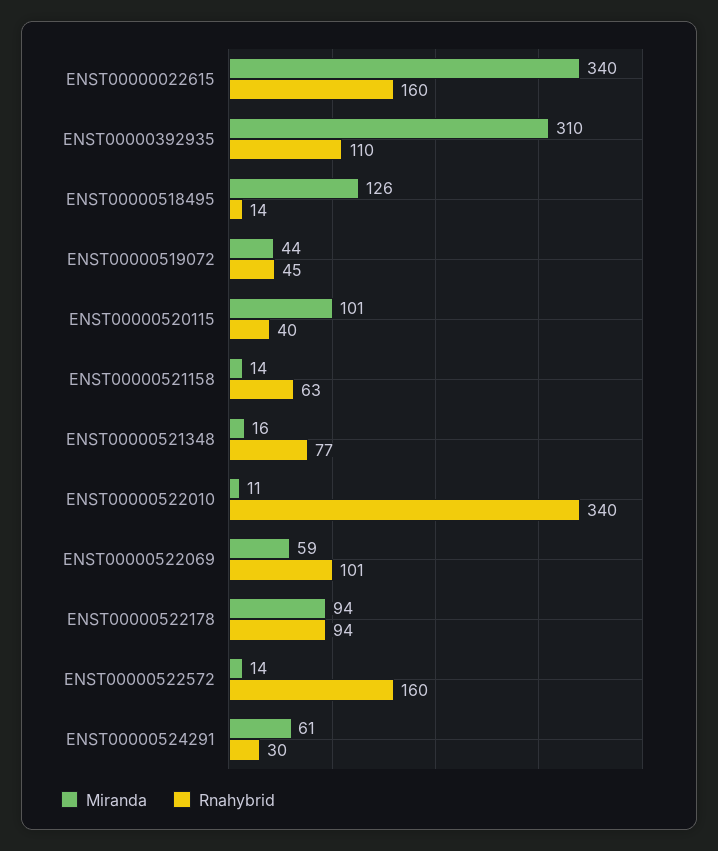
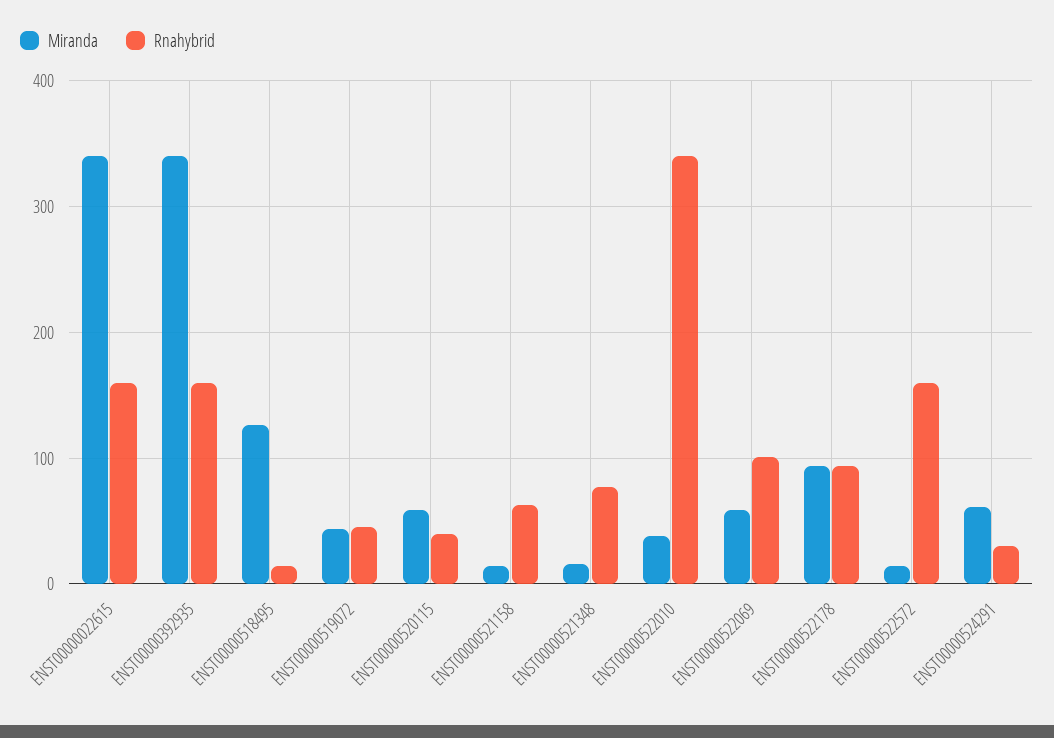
Miranda, ENST00000392935: 310 -> 340
Rnahybrid, ENST00000392935: 110 -> 160
Miranda, ENST00000520115: 101 -> 60
Miranda, ENST00000522010: 11 -> 40

